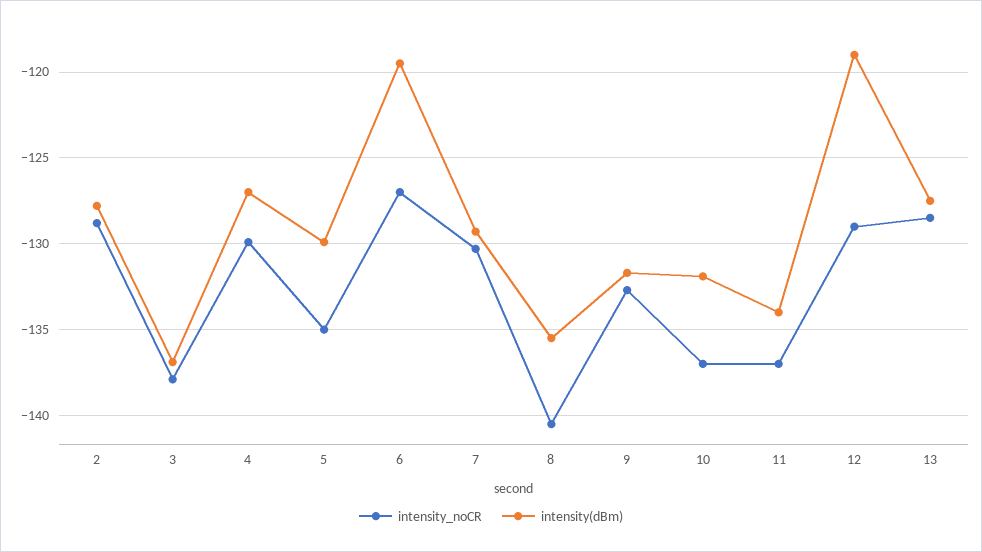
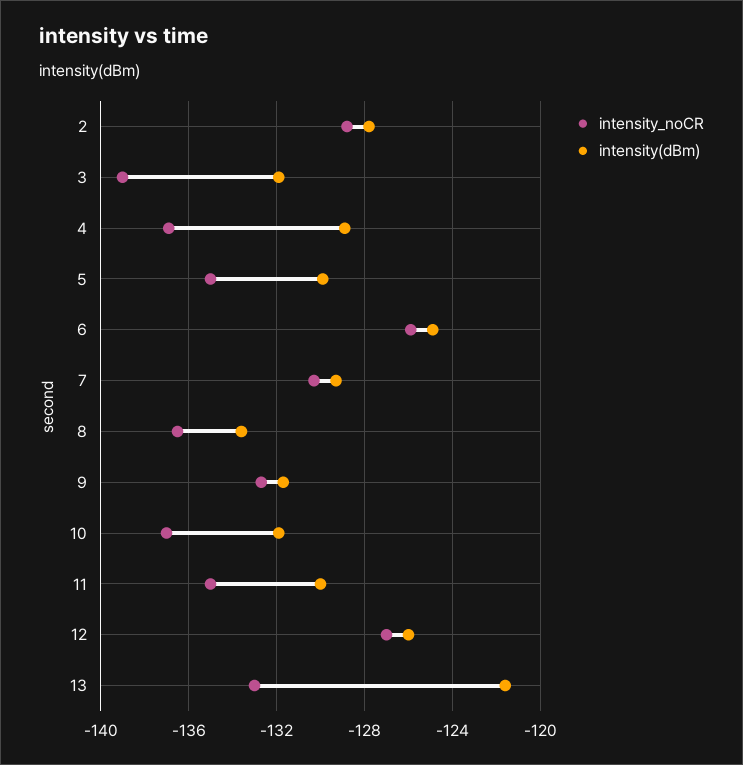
intensity_noCR, 3: -138 -> -139
intensity(dBm), 3: -137 -> -132
intensity_noCR, 4: -130 -> -137
intensity(dBm), 4: -127 -> -129
intensity_noCR, 6: -127 -> -126
intensity(dBm), 6: -119.5 -> -125
intensity_noCR, 8: -140.5 -> -136.5
intensity(dBm), 8: -135.5 -> -133.5
intensity_noCR, 11: -137 -> -135
intensity(dBm), 11: -134 -> -130
intensity_noCR, 12: -129 -> -127
intensity(dBm), 12: -119 -> -126
intensity_noCR, 13: -128.5 -> -133
intensity(dBm), 13: -127.5 -> -121.5

